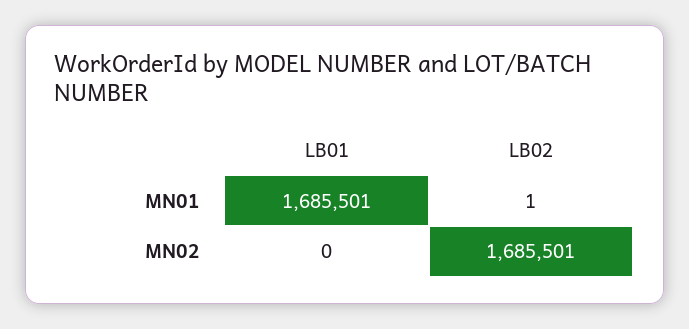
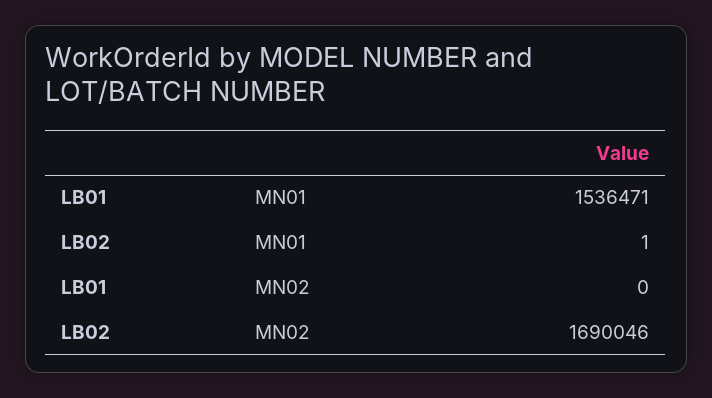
LB01, MN01: 1685501 -> 1536471
LB02, MN02: 1685501 -> 1690046

